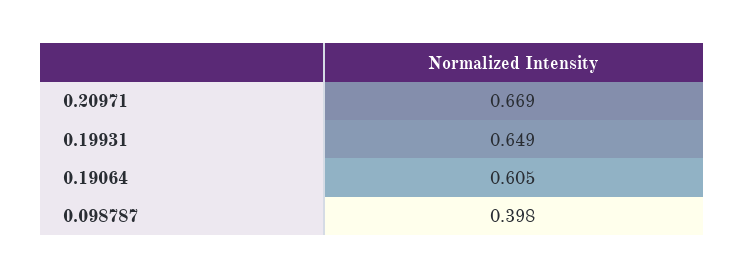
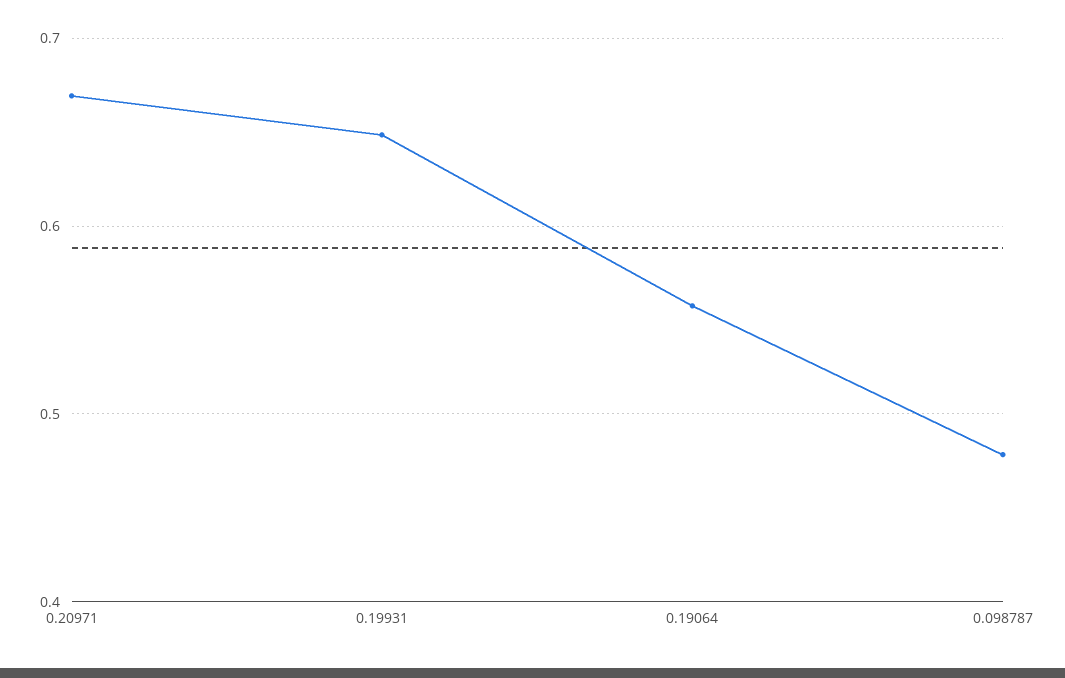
0.19064: 0.605 -> 0.56
0.098787: 0.398 -> 0.48

